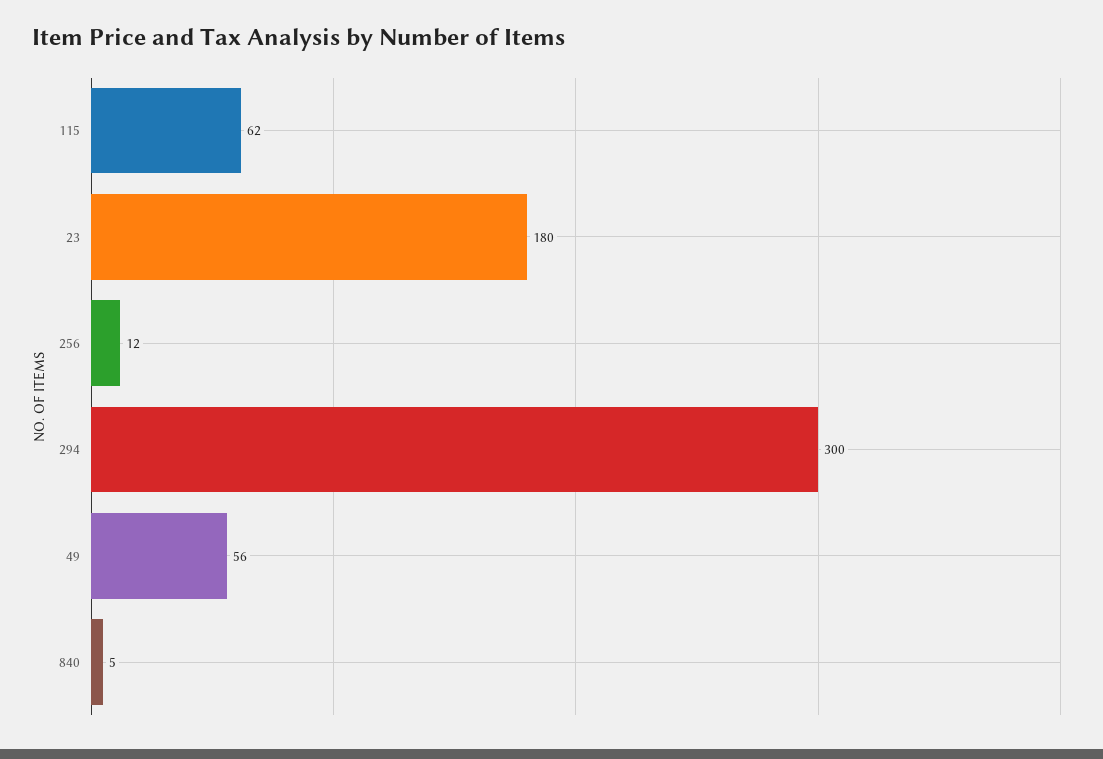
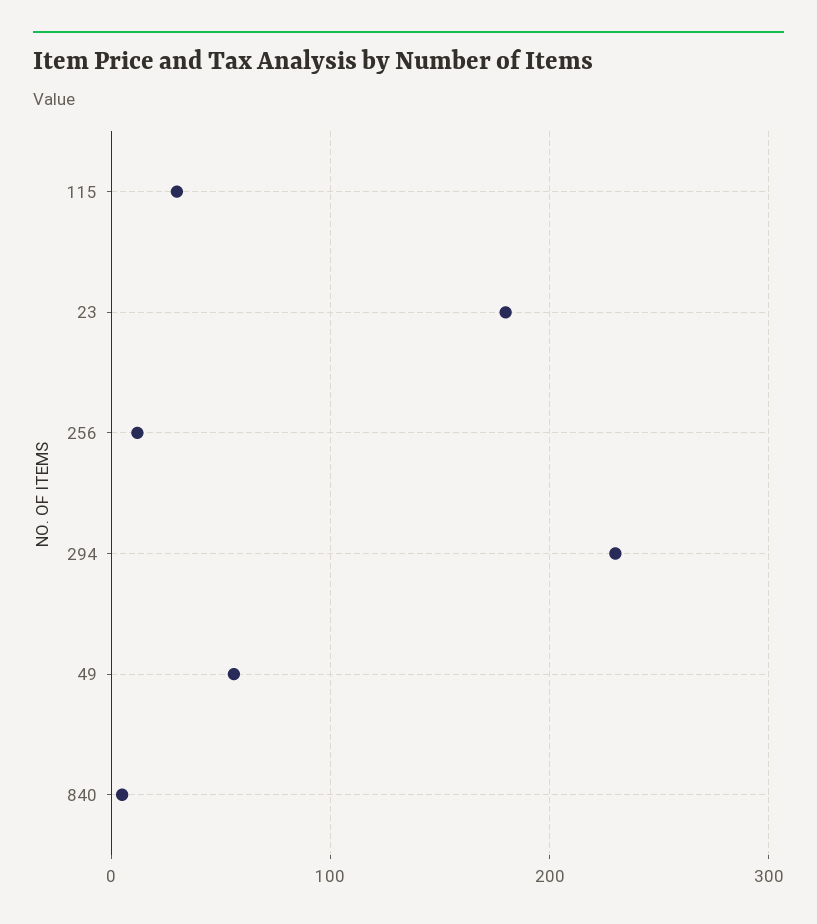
115: 62 -> 30
294: 300 -> 230

